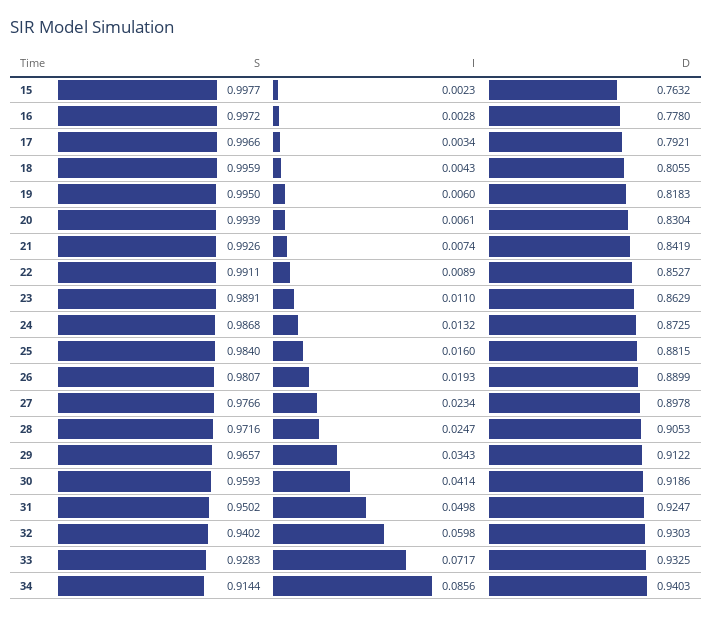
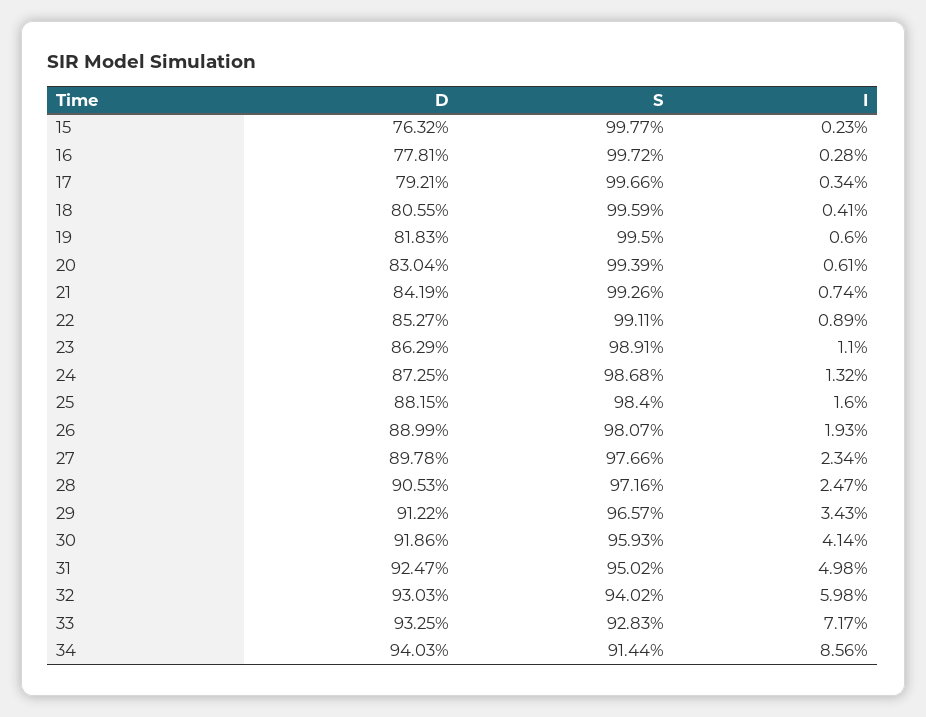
D, 16: 0.778 -> 0.7781
I, 18: 0.0043 -> 0.0041

